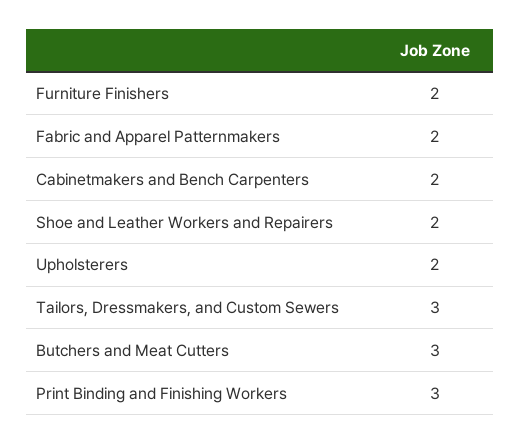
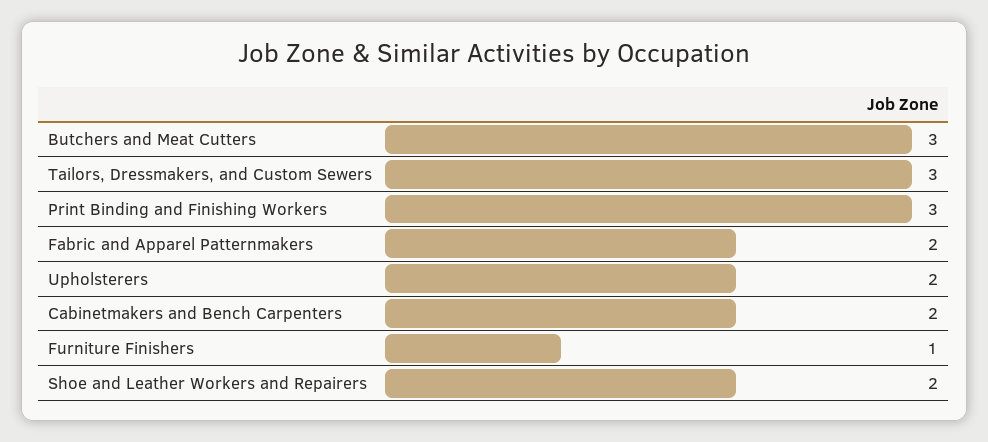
Furniture Finishers: 2 -> 1

